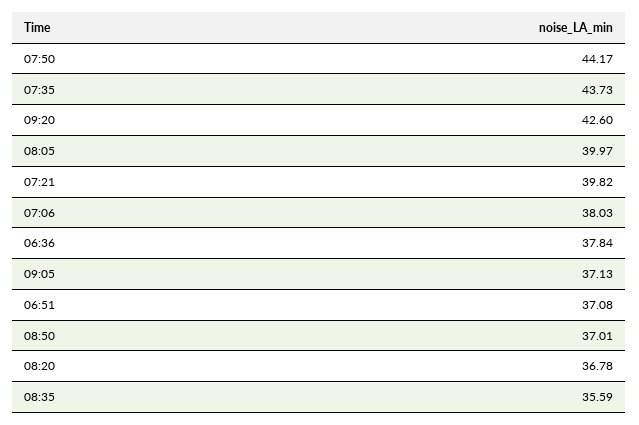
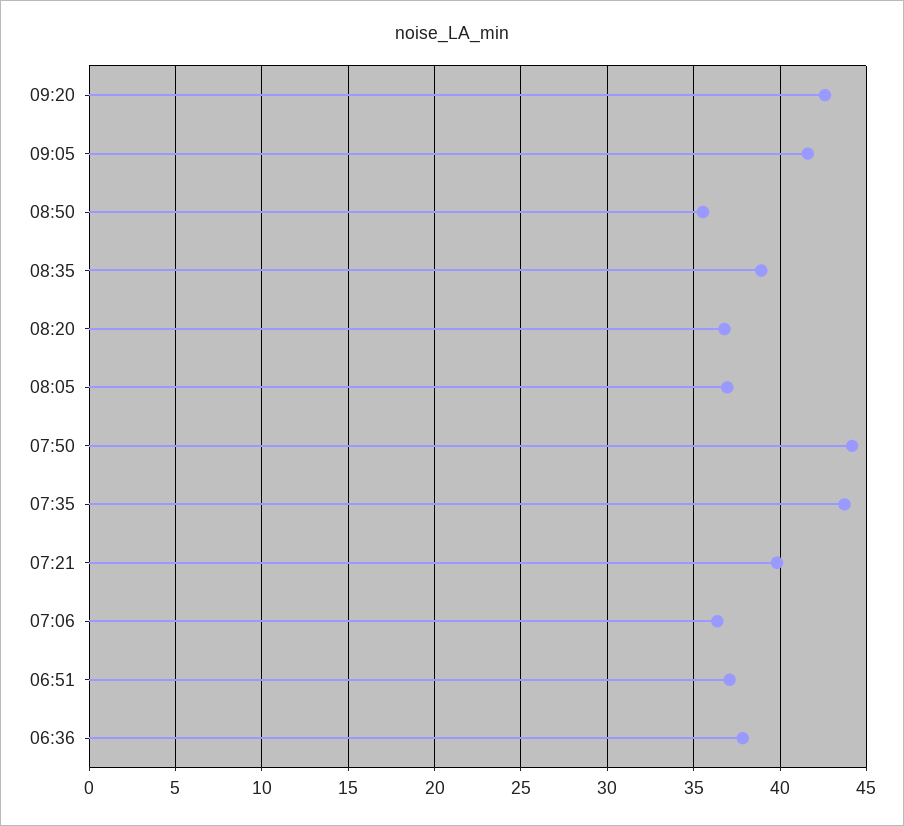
08:05: 39.97 -> 37
07:06: 38.03 -> 36.5
09:05: 37.13 -> 41.5
08:50: 37.01 -> 35.5
08:35: 35.59 -> 39

